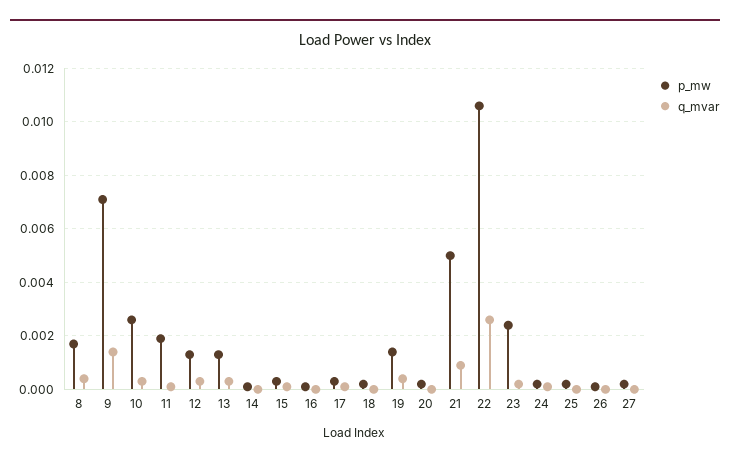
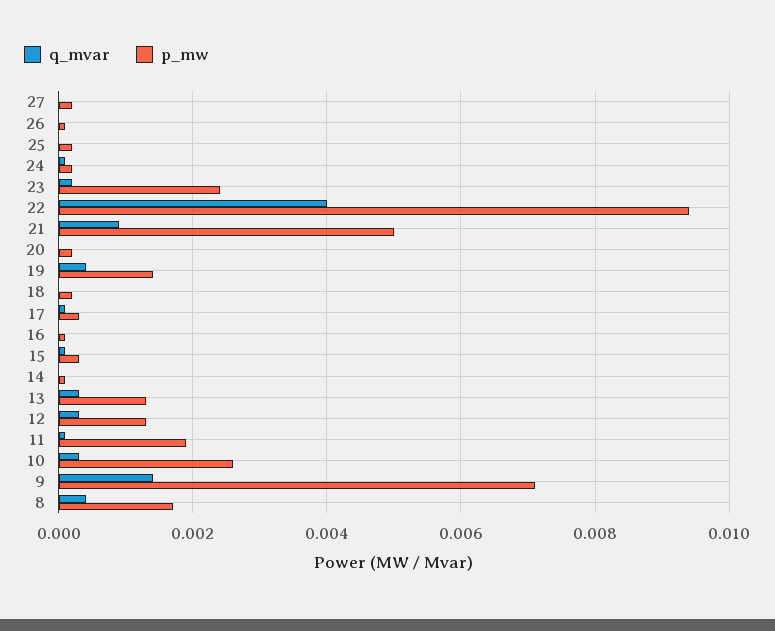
p_mw, 22: 0.0105 -> 0.0095
q_mvar, 22: 0.0025 -> 0.004

